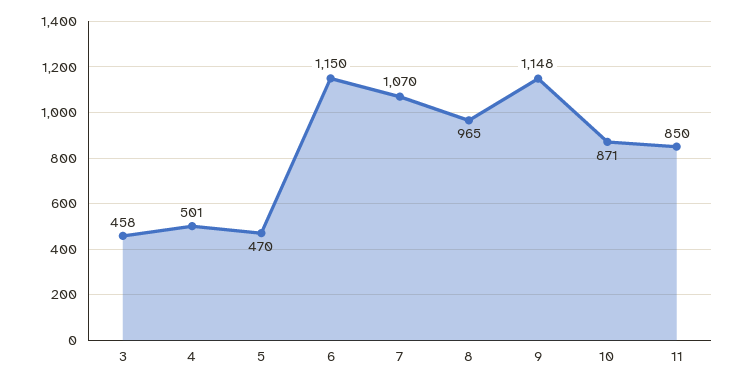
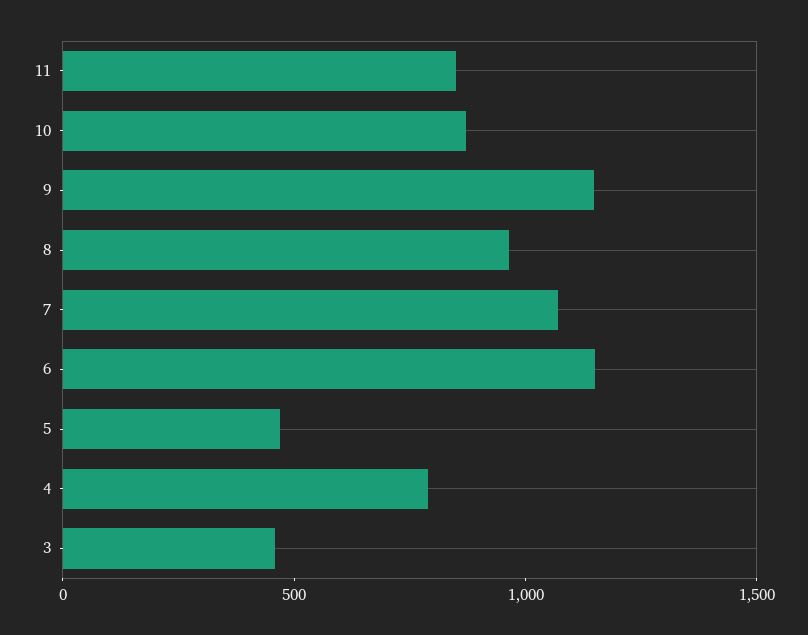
4: 501 -> 800

